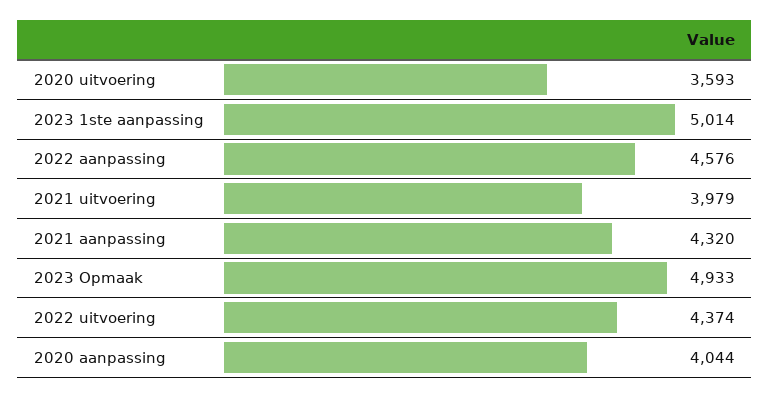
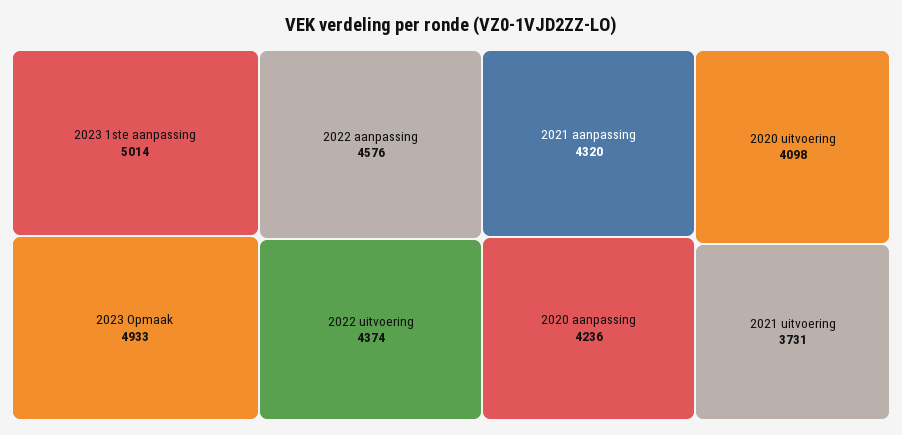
2020 uitvoering: 3593 -> 4098
2021 uitvoering: 3979 -> 3731
2020 aanpassing: 4044 -> 4236

